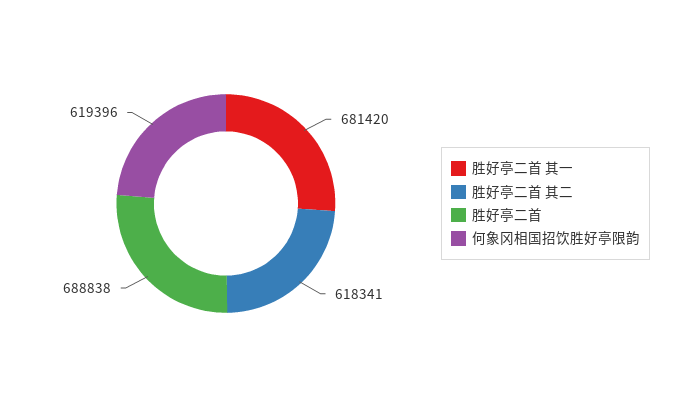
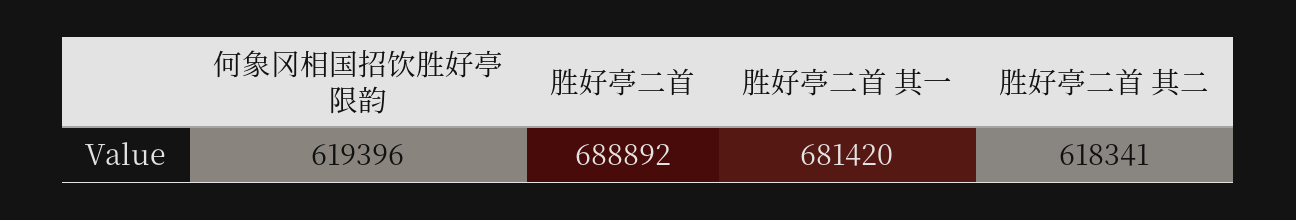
胜好亭二首: 688838 -> 688892

